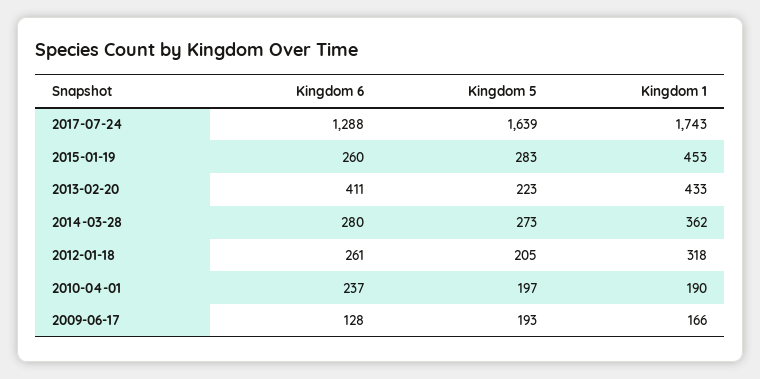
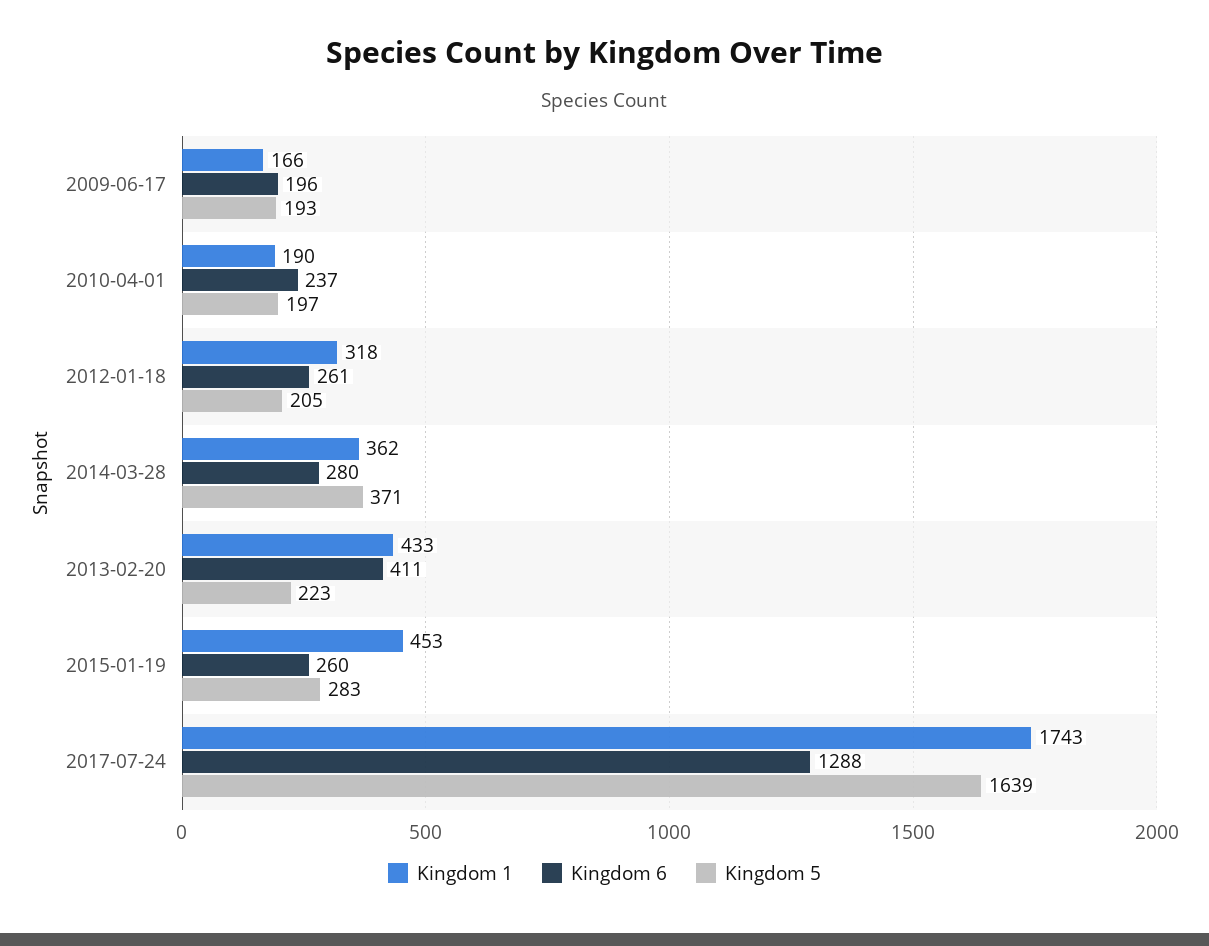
Kingdom 5, 2014-03-28: 273 -> 371
Kingdom 6, 2009-06-17: 128 -> 196

